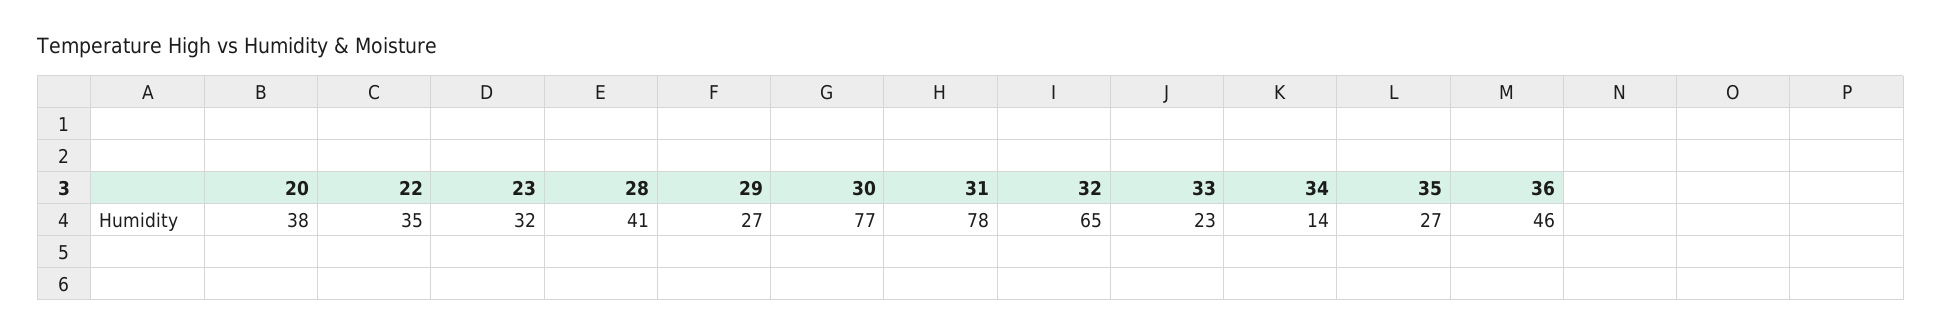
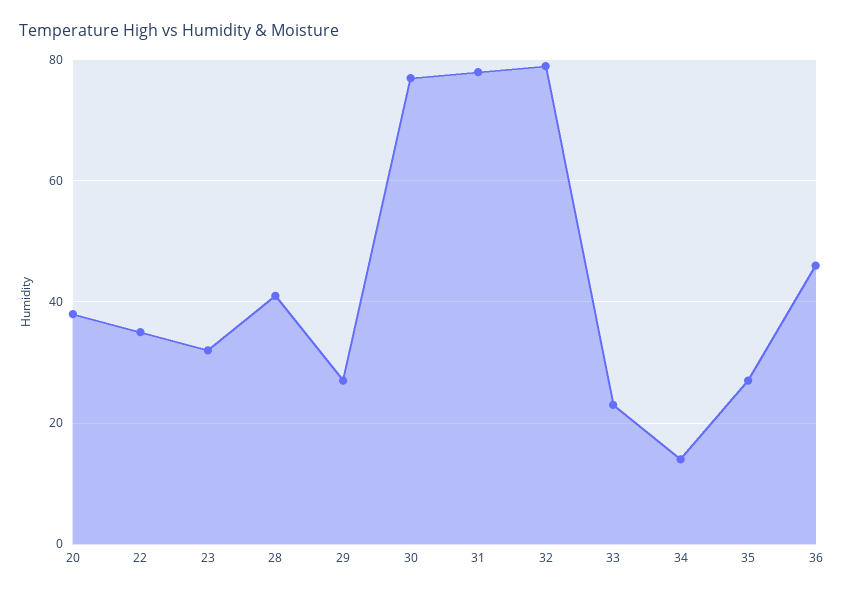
32: 65 -> 80

